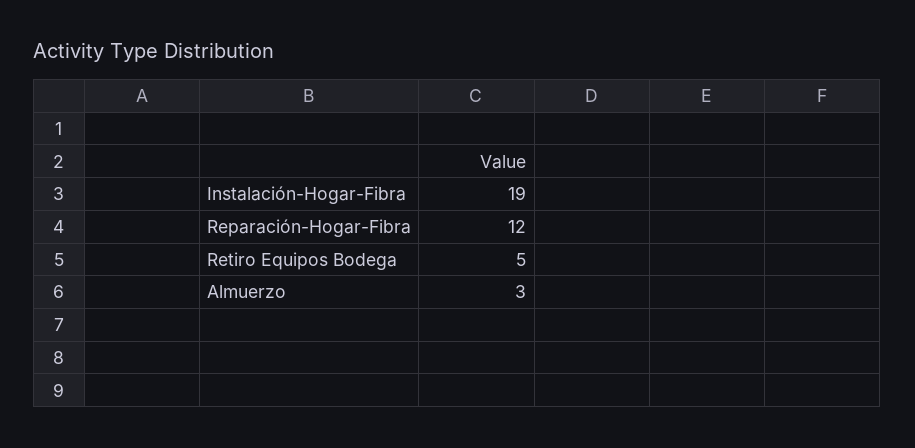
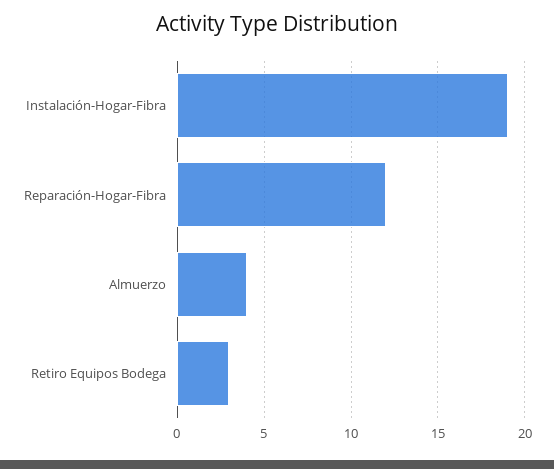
Retiro Equipos Bodega: 5 -> 3
Almuerzo: 3 -> 4

